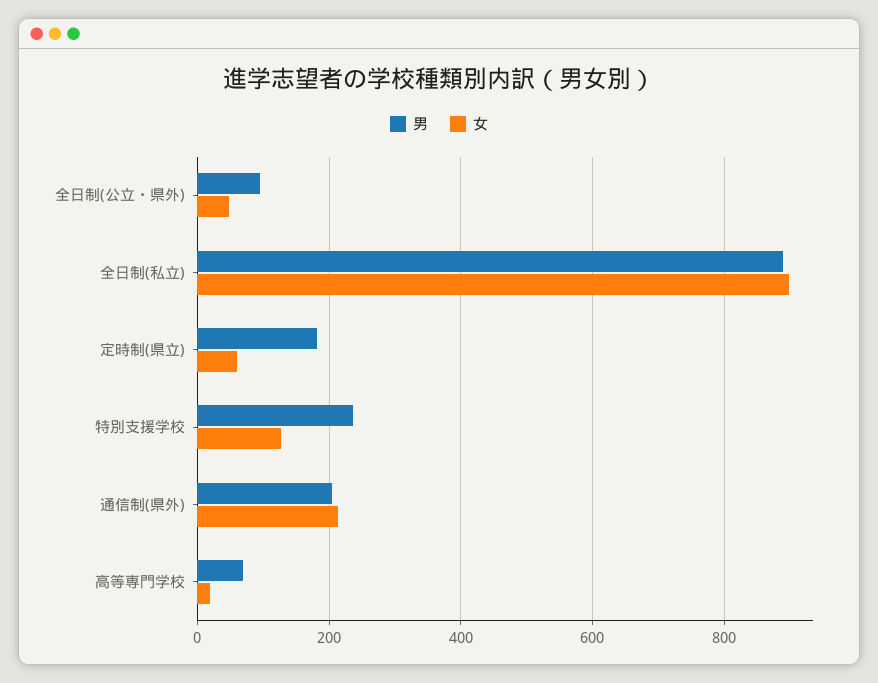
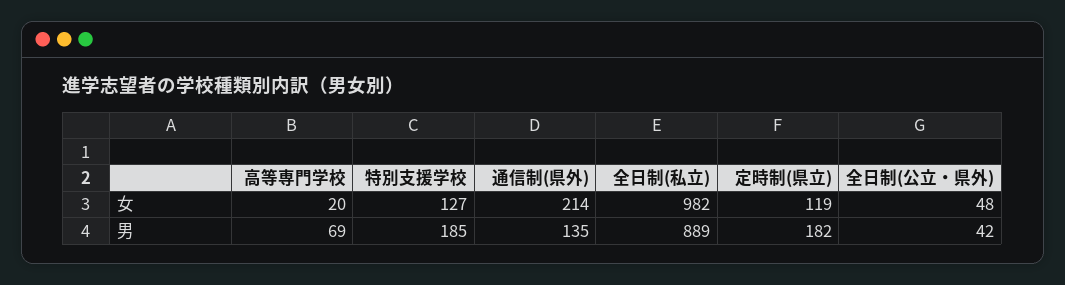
男, 全日制(公立・県外): 100 -> 42
女, 全日制(私立): 900 -> 982
女, 定時制(県立): 60 -> 119
男, 特別支援学校: 240 -> 185
男, 通信制(県外): 200 -> 135

